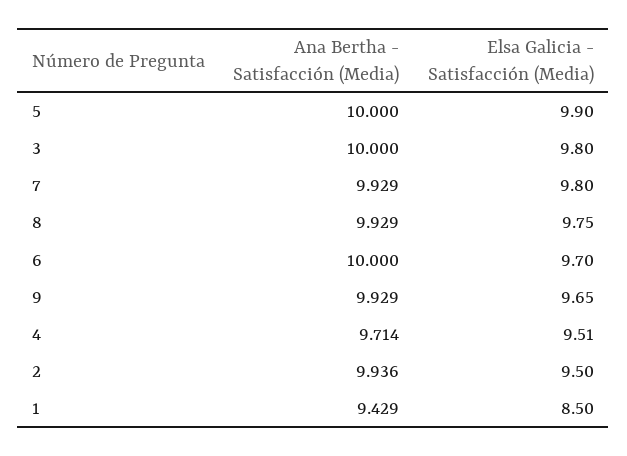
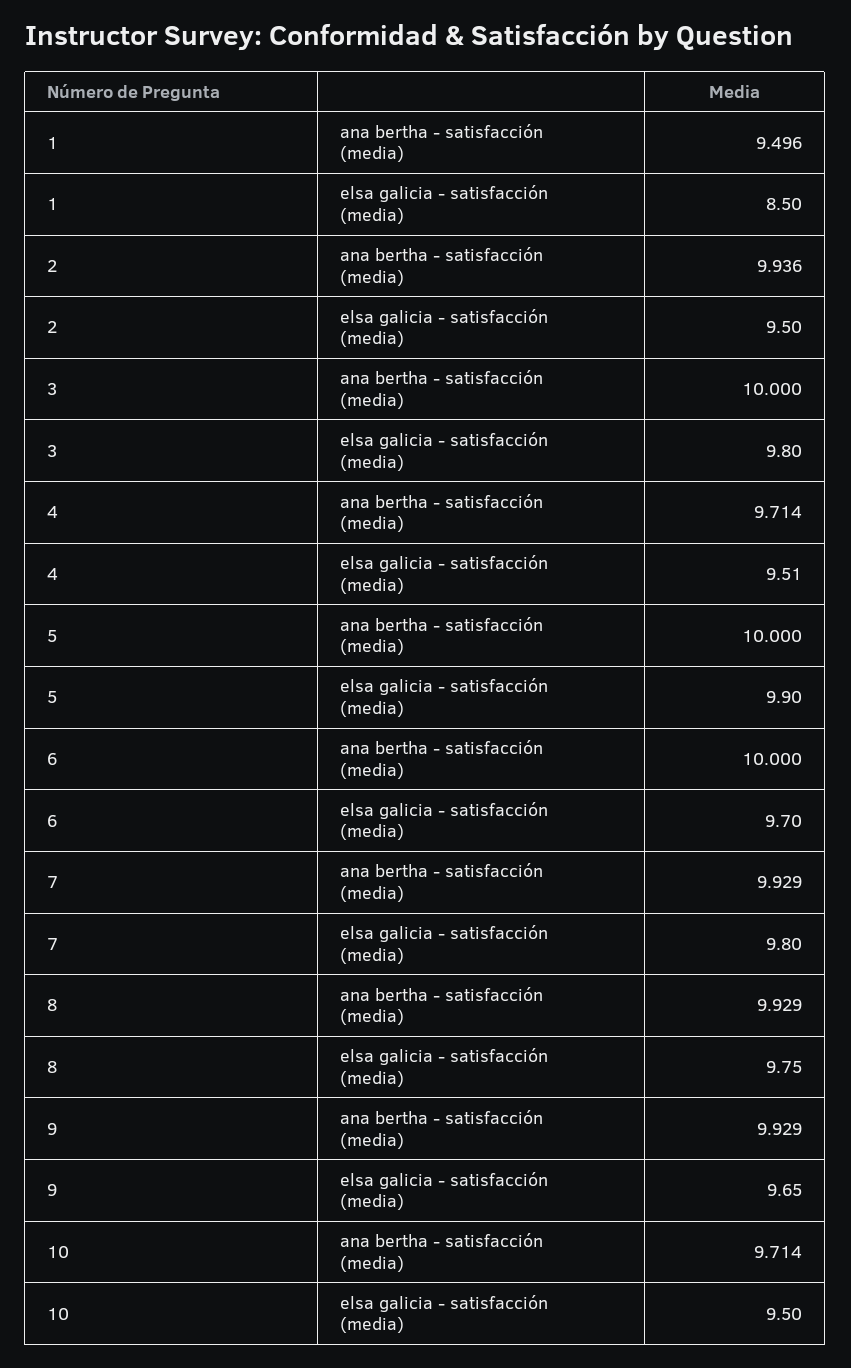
Ana Bertha - Satisfacción (Media), 1: 9.429 -> 9.496
Ana Bertha - Satisfacción (Media), 10: none -> 9.714
Elsa Galicia - Satisfacción (Media), 10: none -> 9.5

